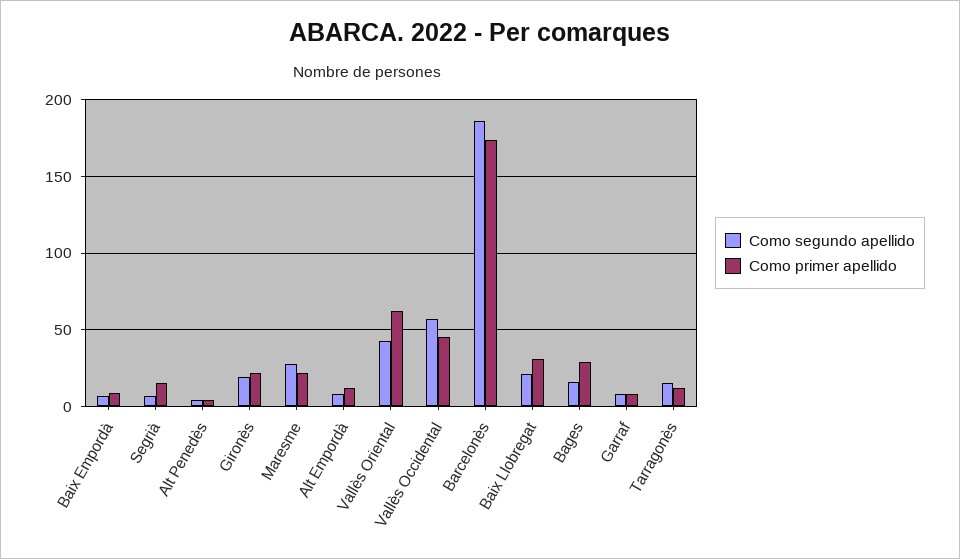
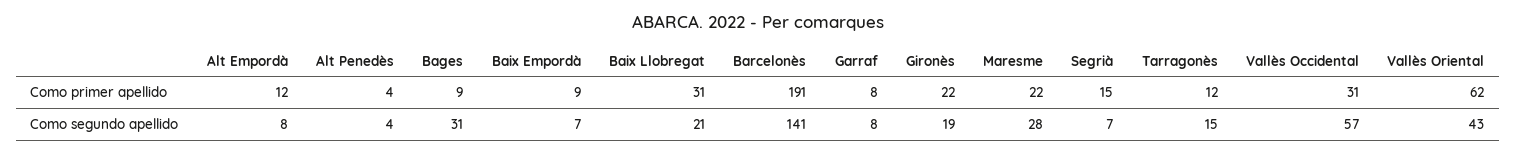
Como primer apellido, Vallès Occidental: 45 -> 31
Como segundo apellido, Barcelonès: 185 -> 141
Como primer apellido, Barcelonès: 175 -> 191
Como segundo apellido, Bages: 15 -> 31
Como primer apellido, Bages: 30 -> 9

